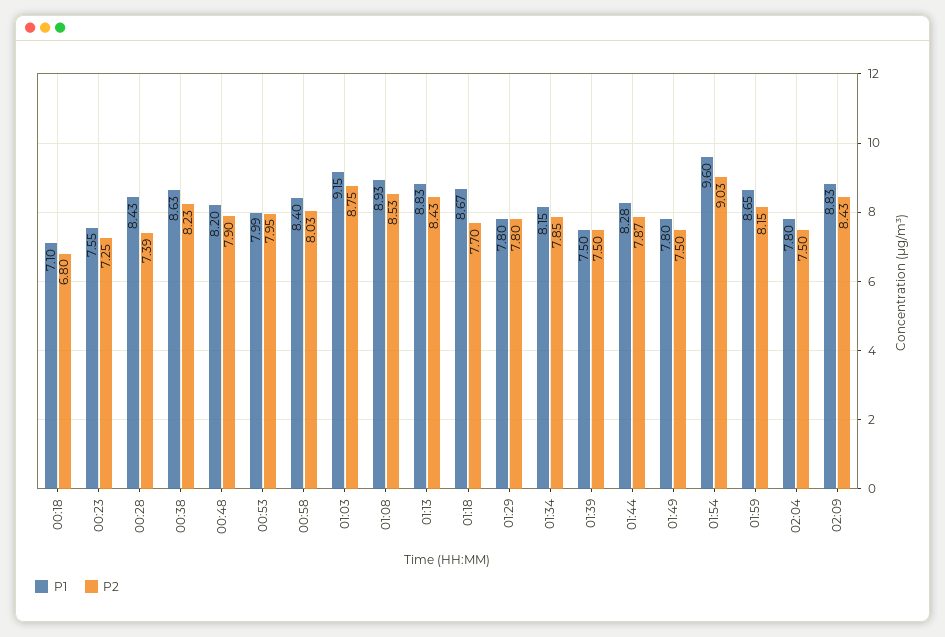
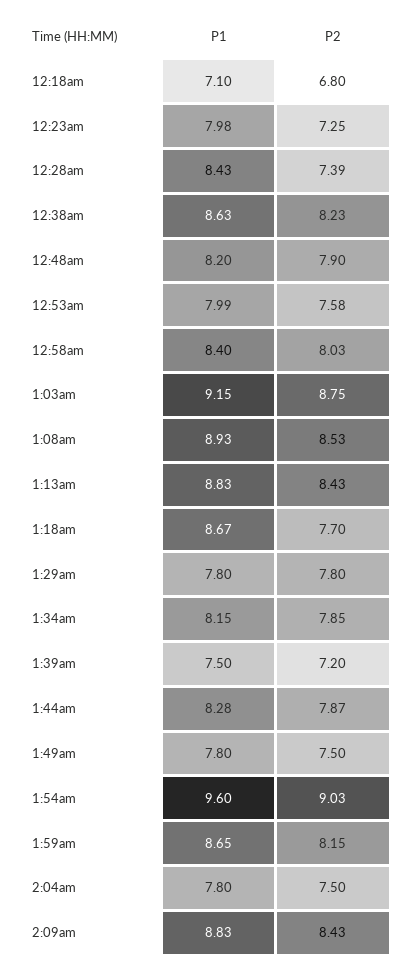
P1, 00:23: 7.55 -> 7.98
P2, 00:53: 7.95 -> 7.58
P2, 01:39: 7.5 -> 7.2

